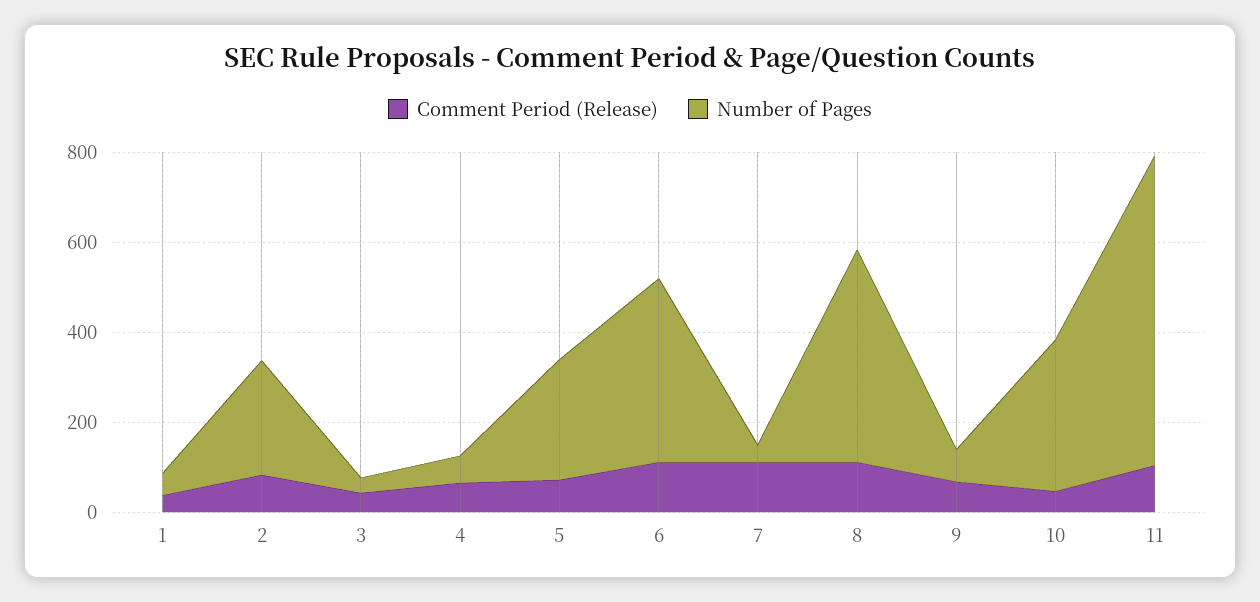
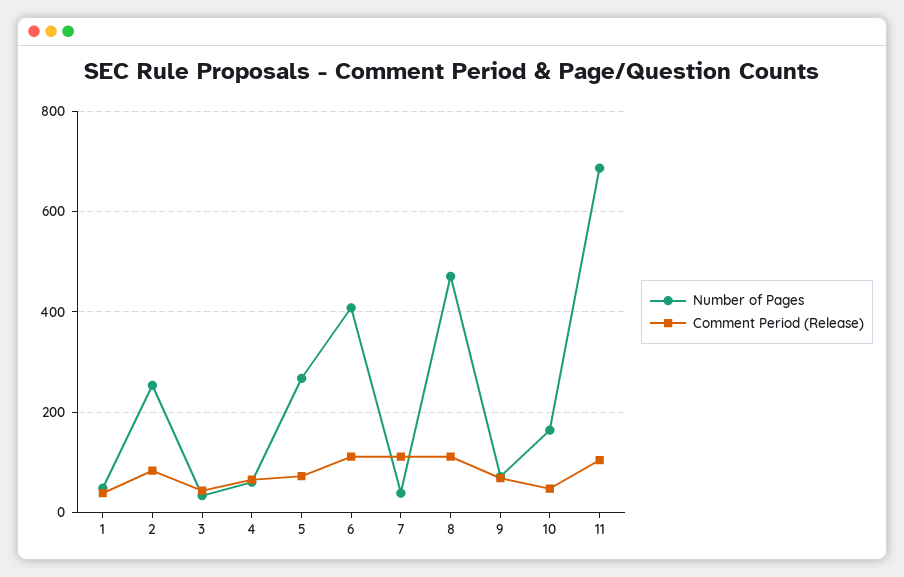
Number of Pages, 10: 350 -> 160

